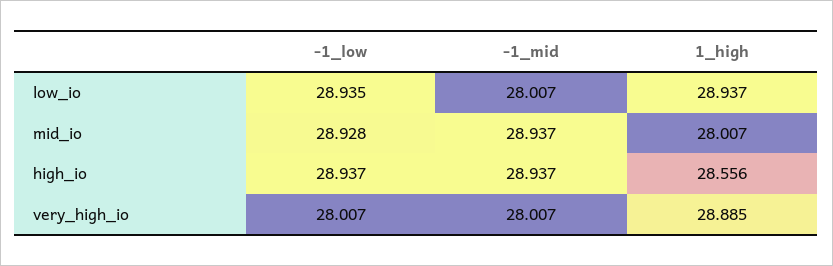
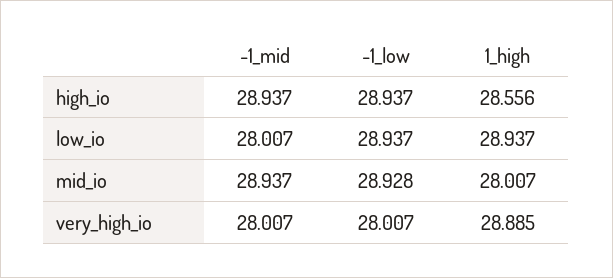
-1_low, low_io: 28.935 -> 28.937

